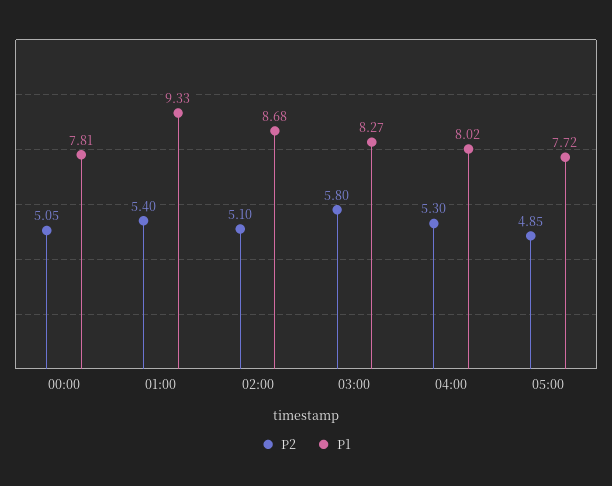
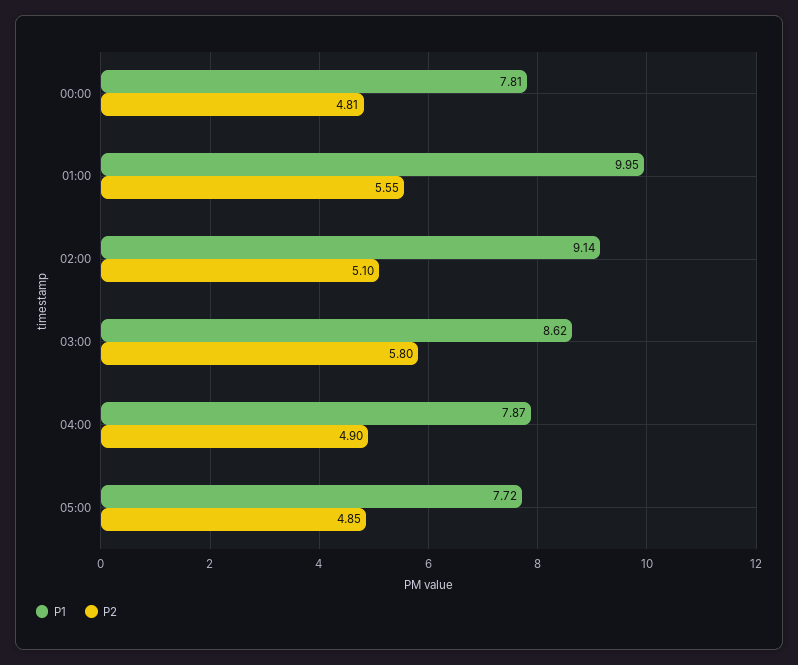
P2, 00:00: 5.05 -> 4.81
P2, 01:00: 5.4 -> 5.55
P1, 01:00: 9.33 -> 9.95
P1, 02:00: 8.68 -> 9.14
P1, 03:00: 8.27 -> 8.62
P2, 04:00: 5.3 -> 4.9
P1, 04:00: 8.02 -> 7.87

